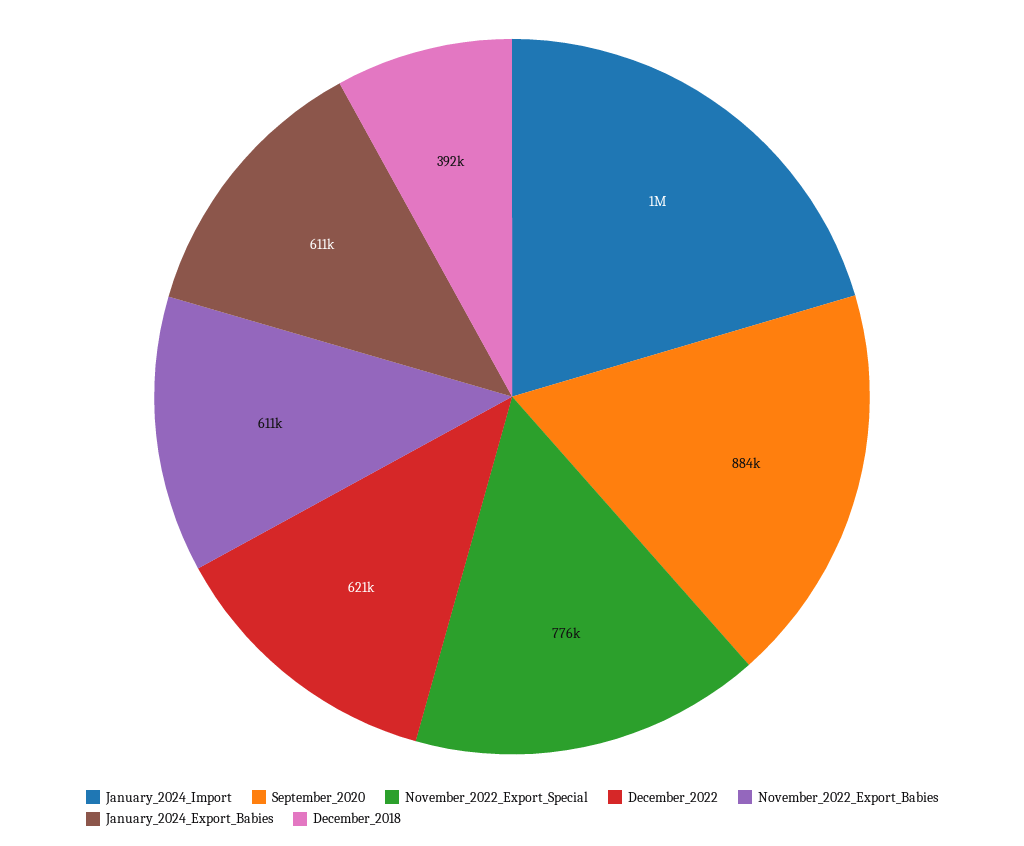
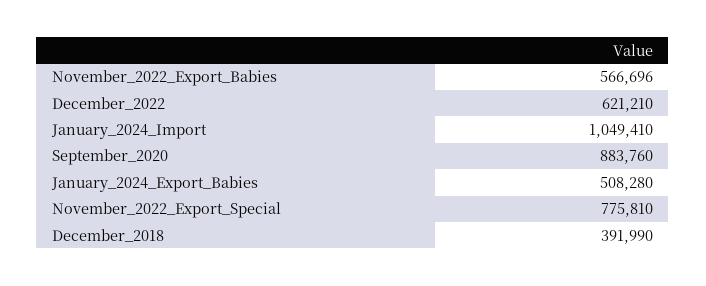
November_2022_Export_Babies: 611000 -> 566696
January_2024_Export_Babies: 611000 -> 508280

